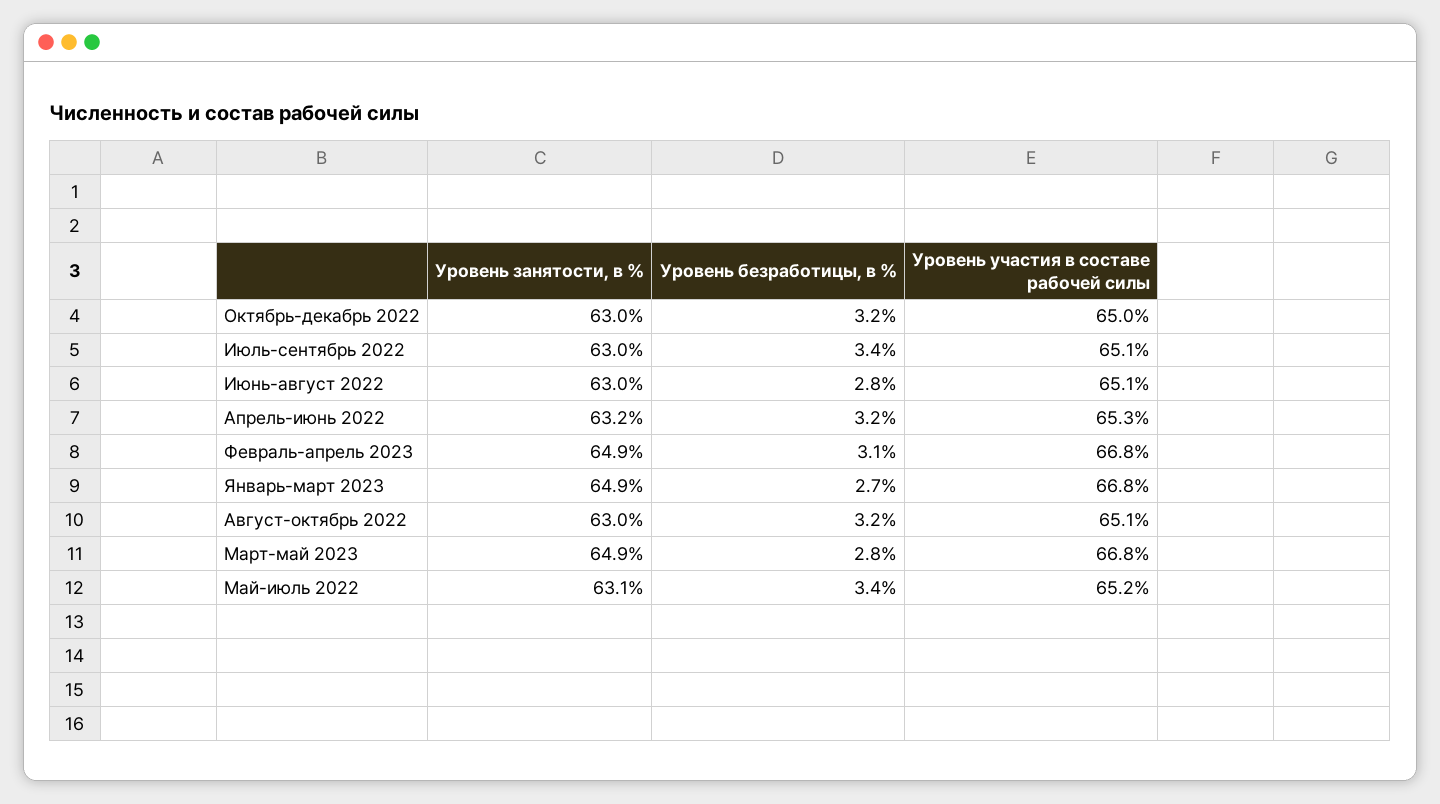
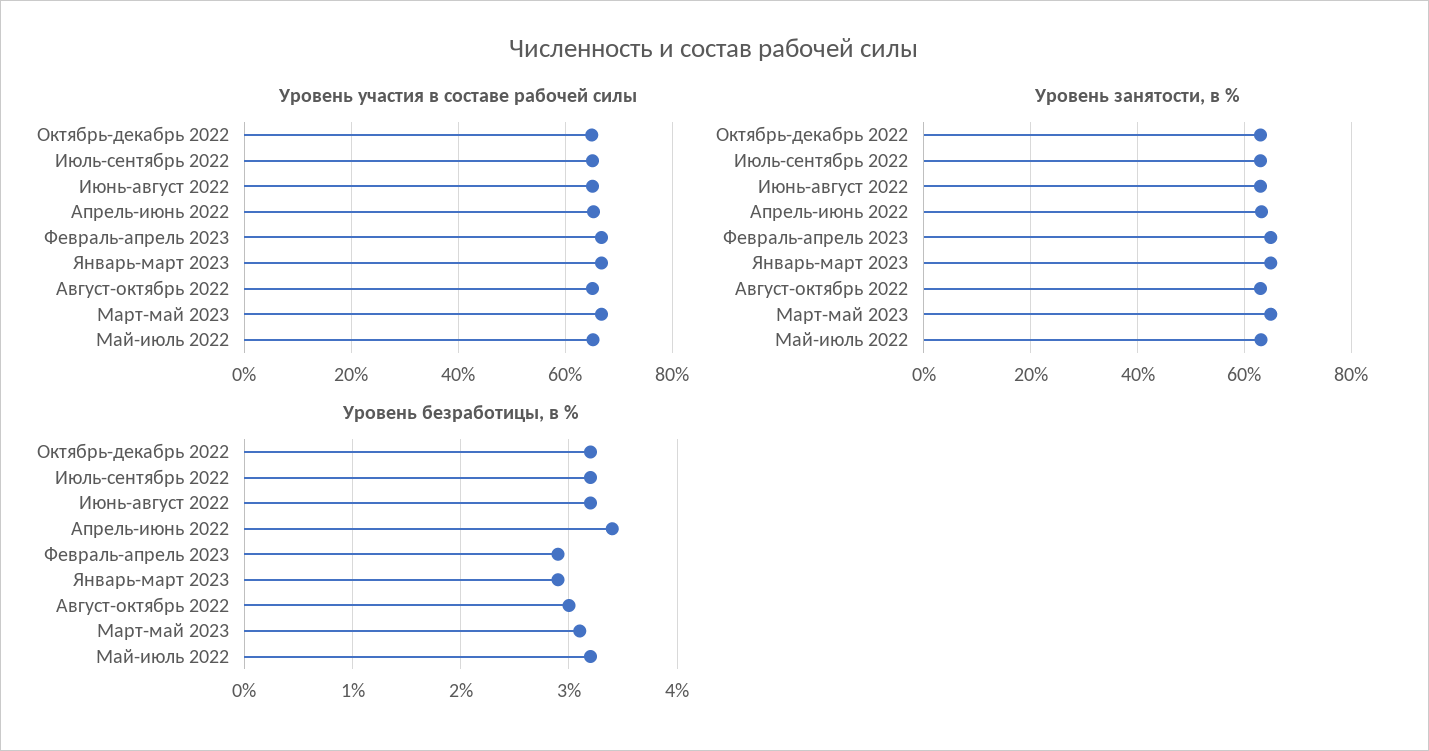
Уровень безработицы, в %, Июль-сентябрь 2022: 3.4 -> 3.2
Уровень безработицы, в %, Июнь-август 2022: 2.8 -> 3.2
Уровень безработицы, в %, Апрель-июнь 2022: 3.2 -> 3.4
Уровень безработицы, в %, Февраль-апрель 2023: 3.1 -> 2.9
Уровень безработицы, в %, Январь-март 2023: 2.7 -> 2.9
Уровень безработицы, в %, Август-октябрь 2022: 3.2 -> 3
Уровень безработицы, в %, Март-май 2023: 2.8 -> 3.1
Уровень безработицы, в %, Май-июль 2022: 3.4 -> 3.2

